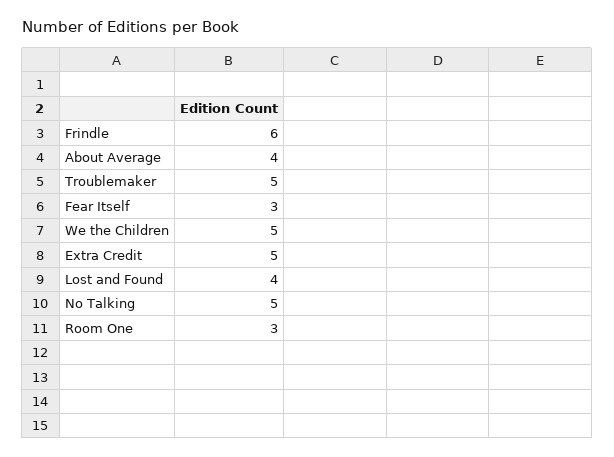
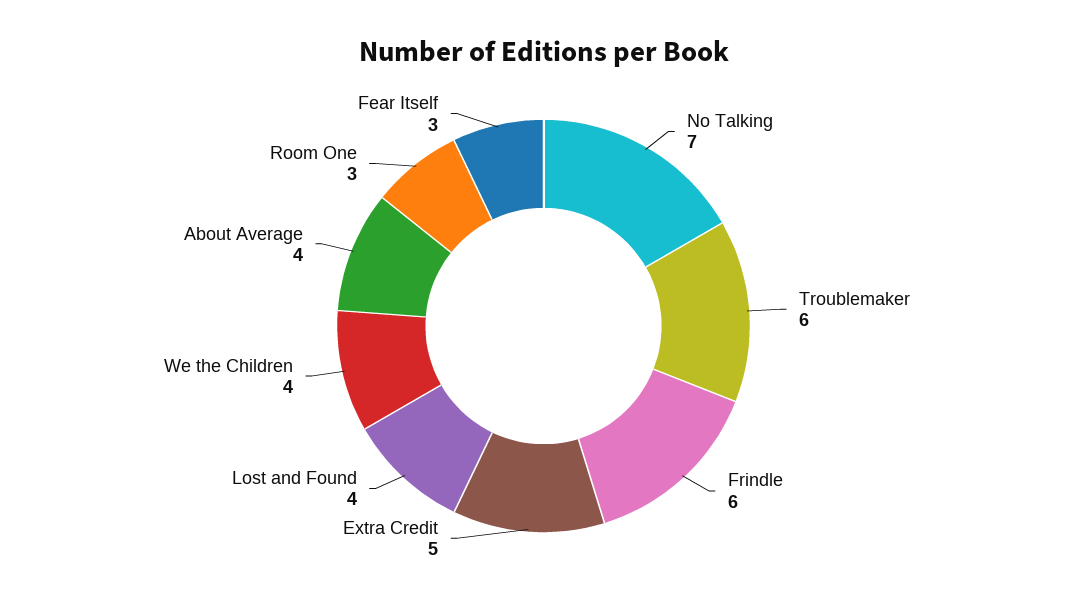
Troublemaker: 5 -> 6
We the Children: 5 -> 4
No Talking: 5 -> 7

